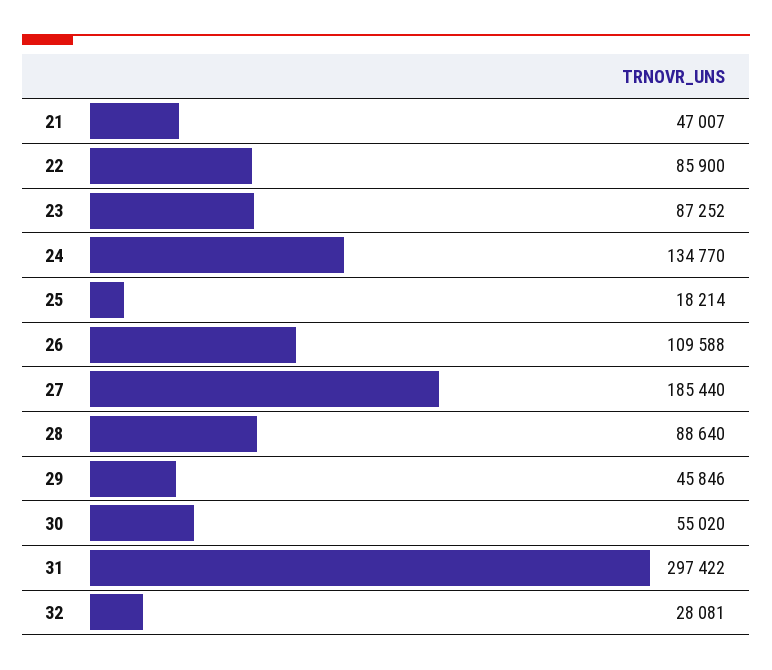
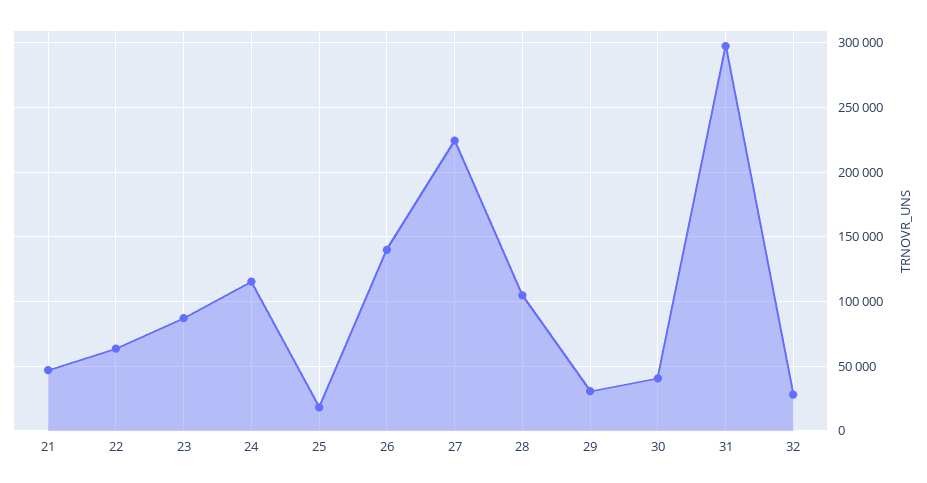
22: 85900 -> 65000
24: 134770 -> 115000
26: 109588 -> 140000
27: 185440 -> 225000
28: 88640 -> 105000
29: 45846 -> 30000
30: 55020 -> 40000

